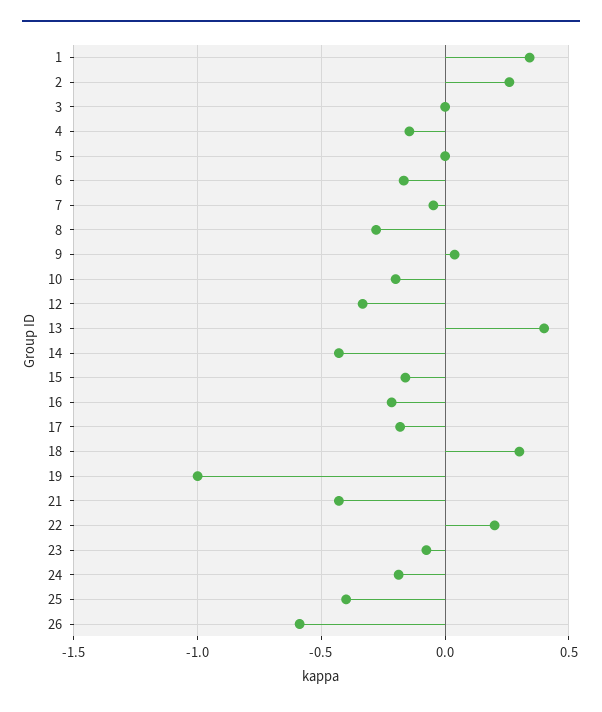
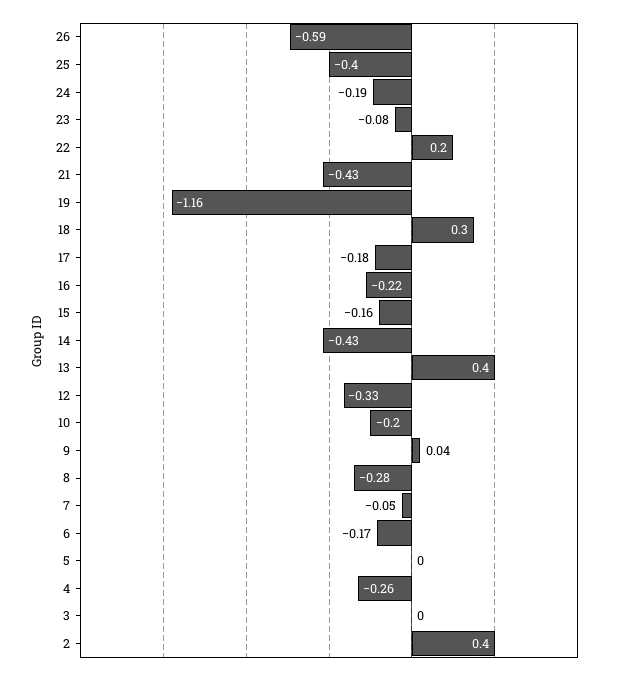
1: 0.35 -> none
2: 0.25 -> 0.4
4: -0.15 -> -0.26
19: -1 -> -1.16

